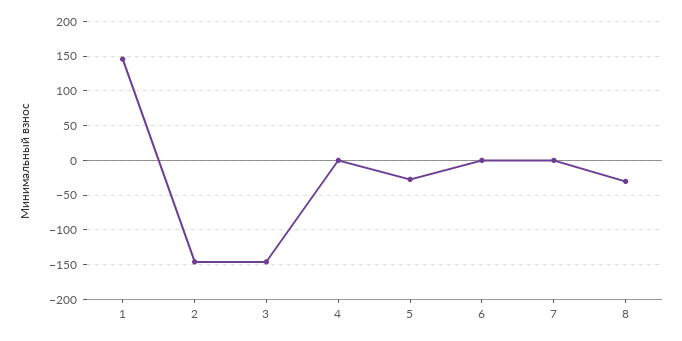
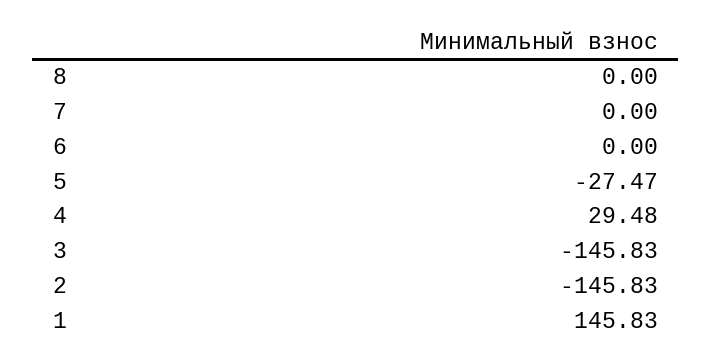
4: 0 -> 29.48
8: -30 -> 0

